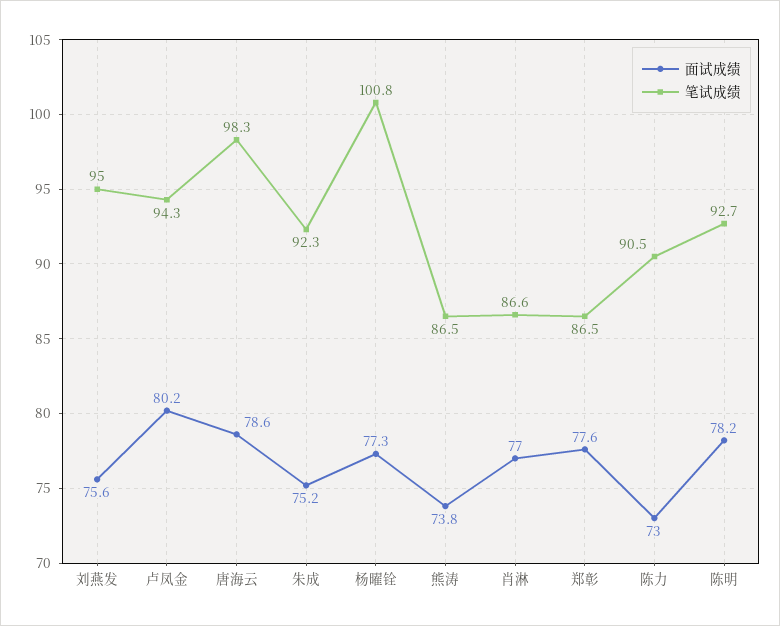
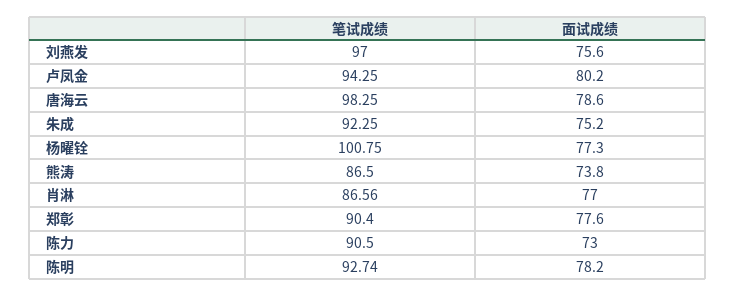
笔试成绩, 刘燕发: 95 -> 97
笔试成绩, 郑彰: 86.5 -> 90.4

